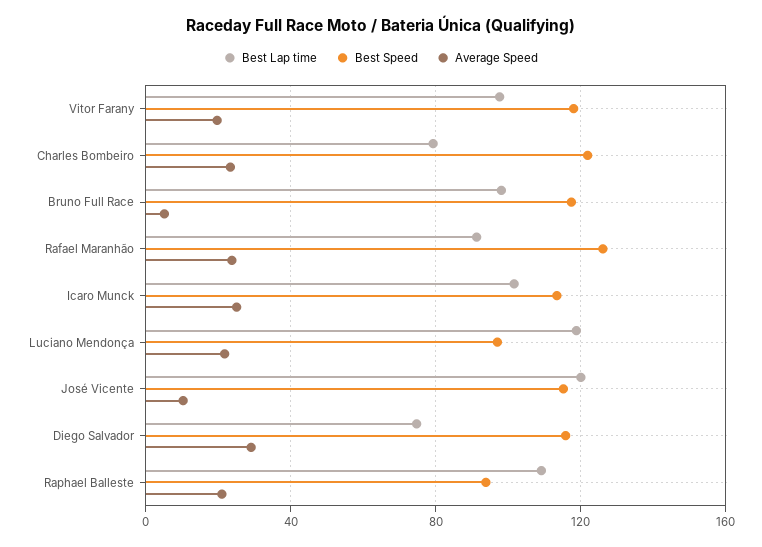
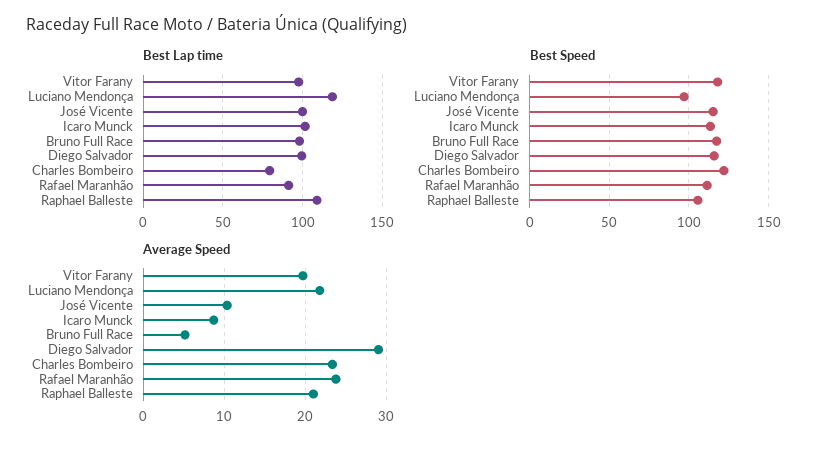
Best Speed, Rafael Maranhão: 125 -> 110
Average Speed, Icaro Munck: 25 -> 9
Best Lap time, José Vicente: 120 -> 100
Best Lap time, Diego Salvador: 75 -> 100
Best Speed, Raphael Balleste: 95 -> 105

